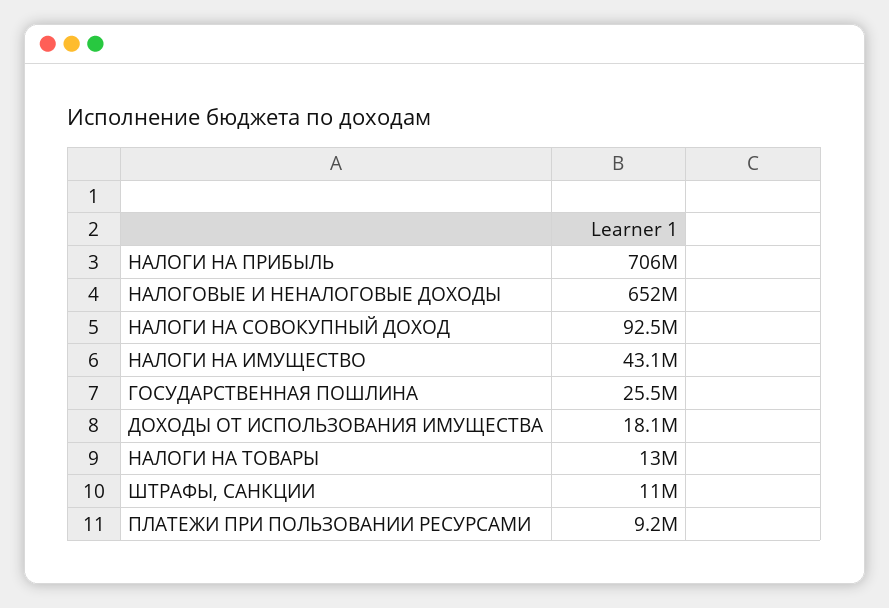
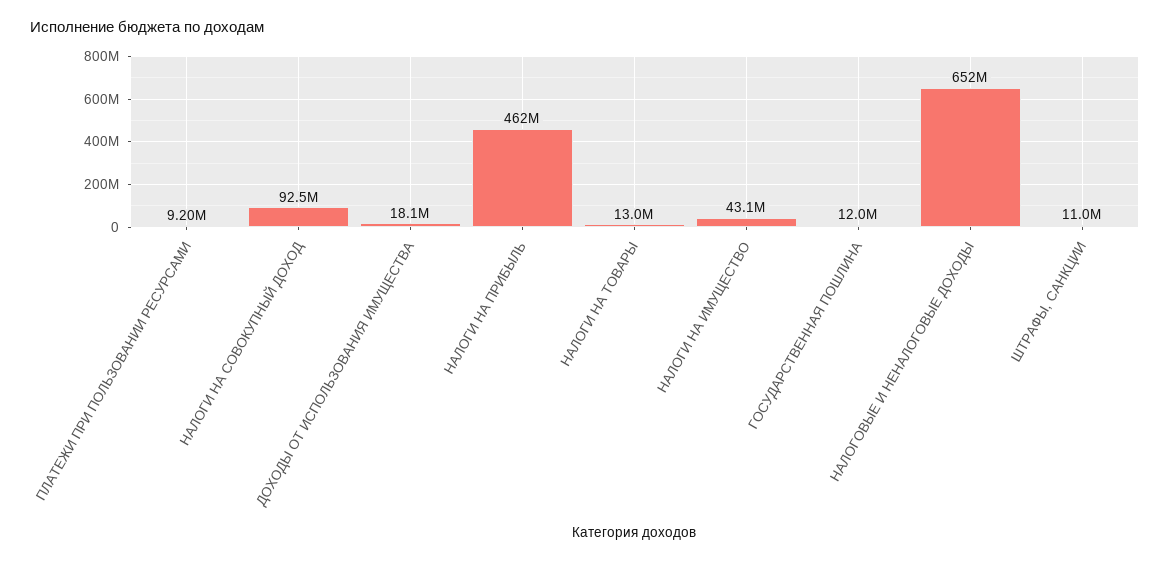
НАЛОГИ НА ПРИБЫЛЬ: 706000000 -> 462000000
ГОСУДАРСТВЕННАЯ ПОШЛИНА: 25500000 -> 12000000

